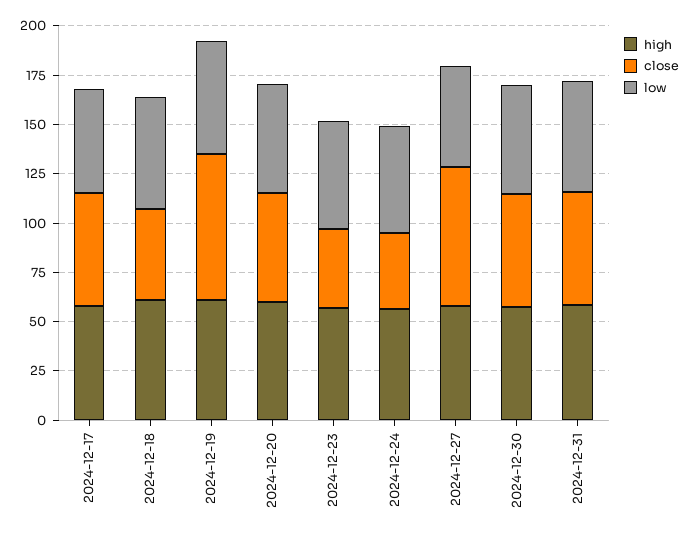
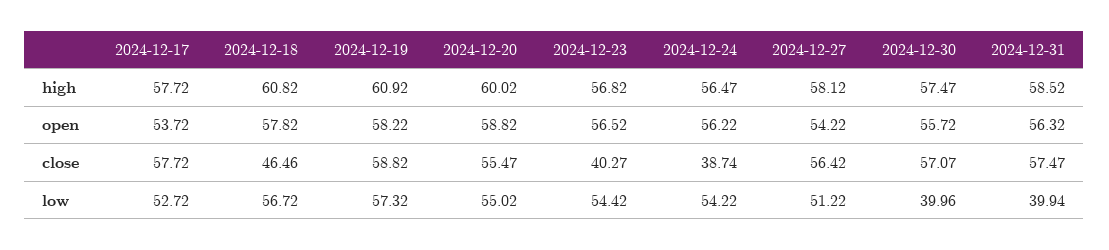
close, 2024-12-19: 75 -> 58.82
close, 2024-12-27: 70 -> 56.42
low, 2024-12-30: 55 -> 39.96
low, 2024-12-31: 55 -> 39.94
open, 2024-12-17: none -> 53.72
open, 2024-12-18: none -> 57.82
open, 2024-12-19: none -> 58.22
open, 2024-12-20: none -> 58.82
open, 2024-12-23: none -> 56.52
open, 2024-12-24: none -> 56.22
open, 2024-12-27: none -> 54.22
open, 2024-12-30: none -> 55.72
open, 2024-12-31: none -> 56.32

